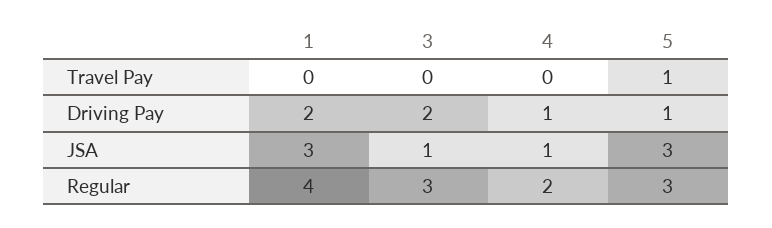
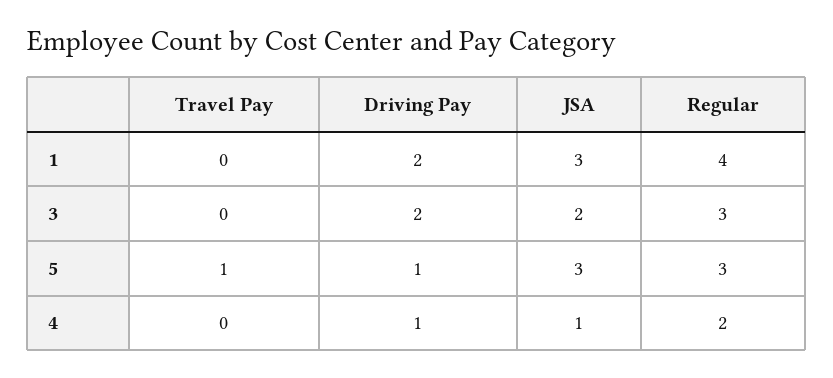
3, JSA: 1 -> 2

